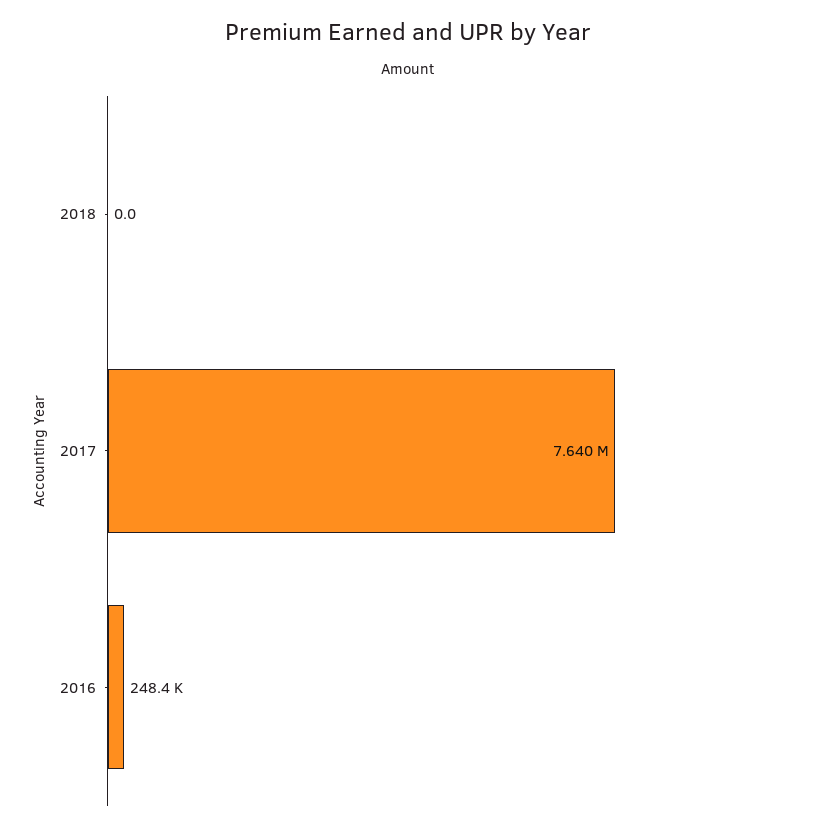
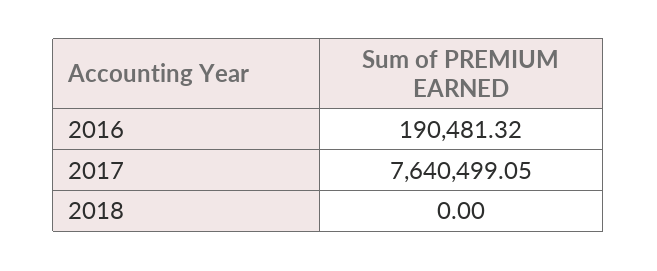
2016: 248400 -> 190481.32

